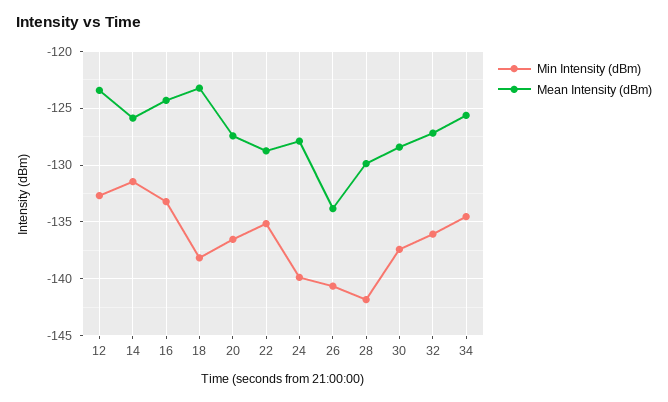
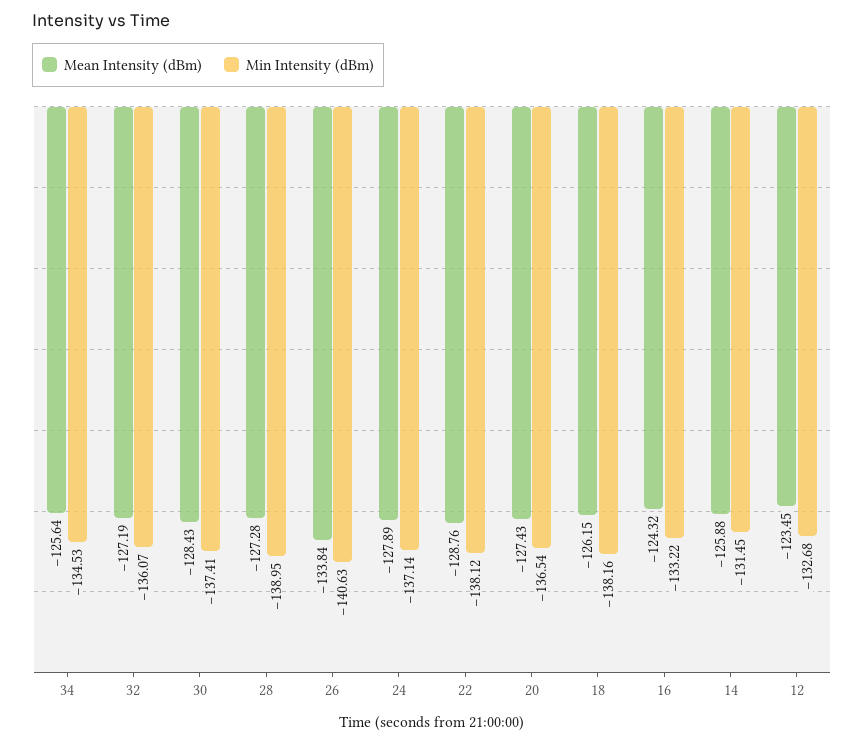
Mean Intensity (dBm), 18: -123 -> -126.15
Min Intensity (dBm), 22: -135 -> -138.12
Min Intensity (dBm), 24: -140 -> -137.14
Min Intensity (dBm), 28: -142 -> -138.95
Mean Intensity (dBm), 28: -130 -> -127.28

